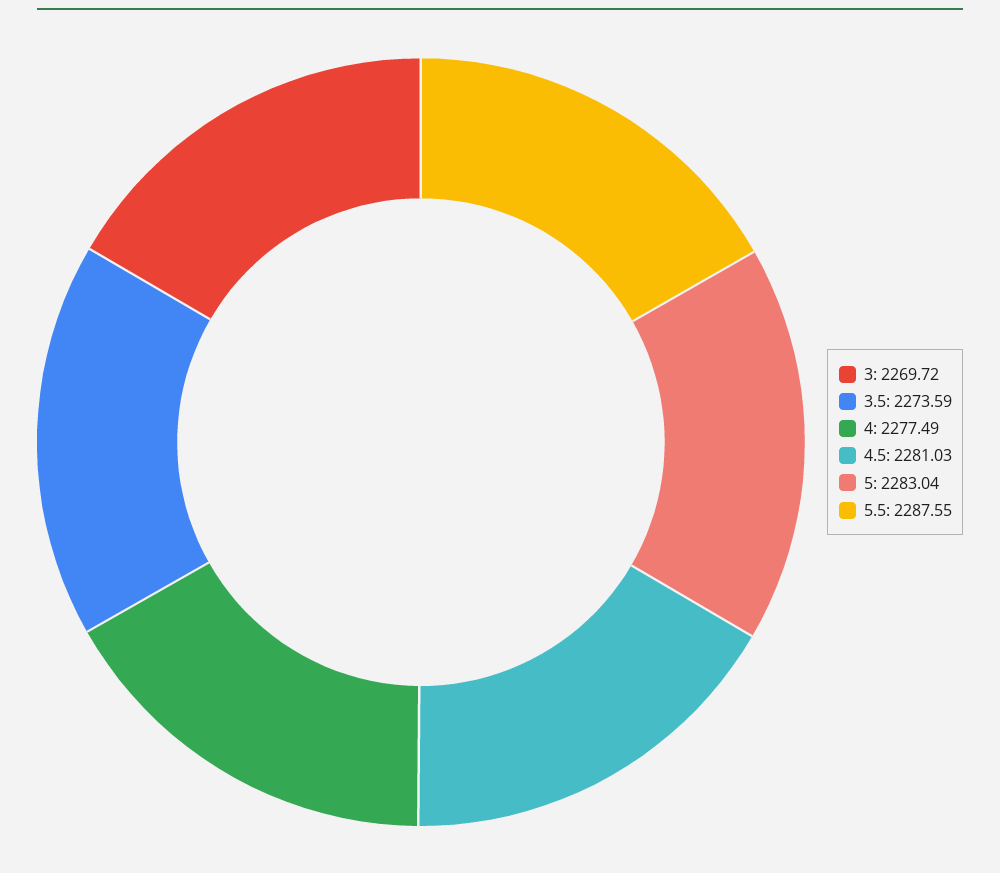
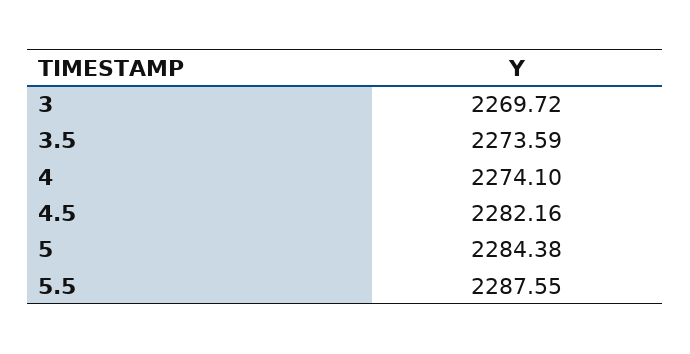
4: 2277.49 -> 2274.1
4.5: 2281.03 -> 2282.16
5: 2283.04 -> 2284.38

